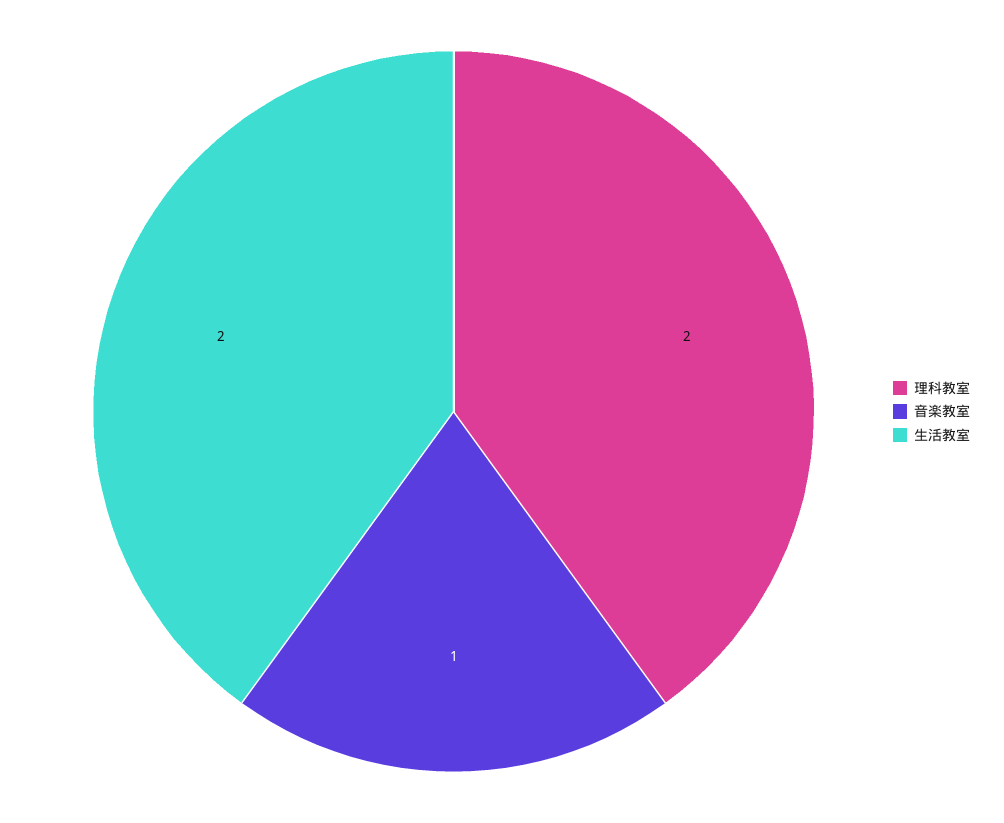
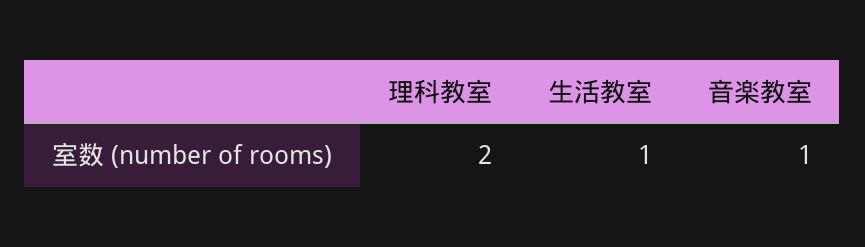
生活教室: 2 -> 1

